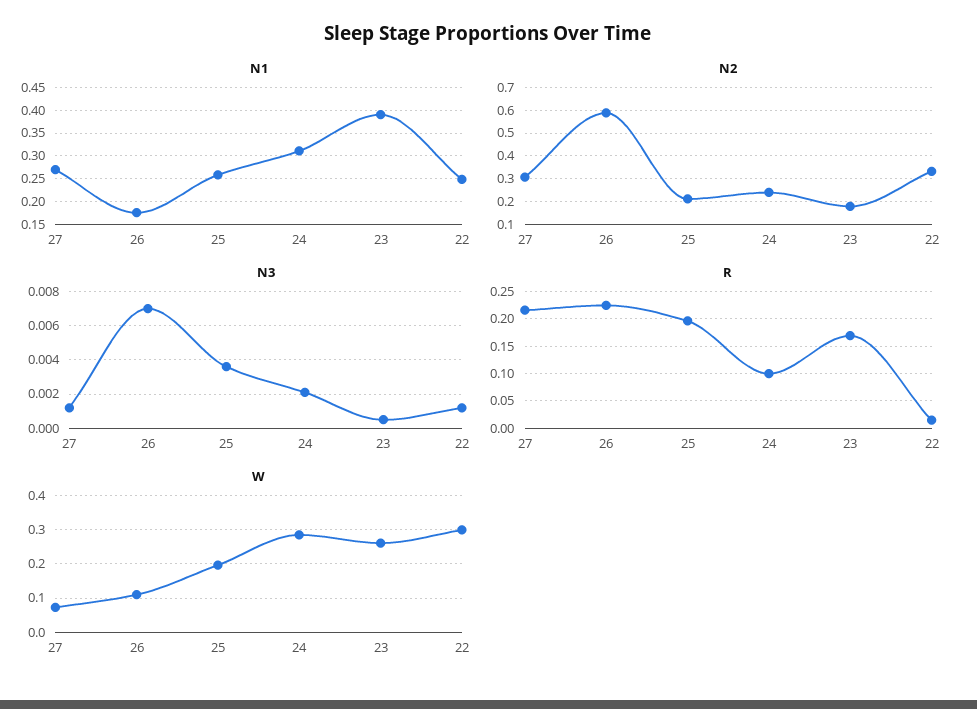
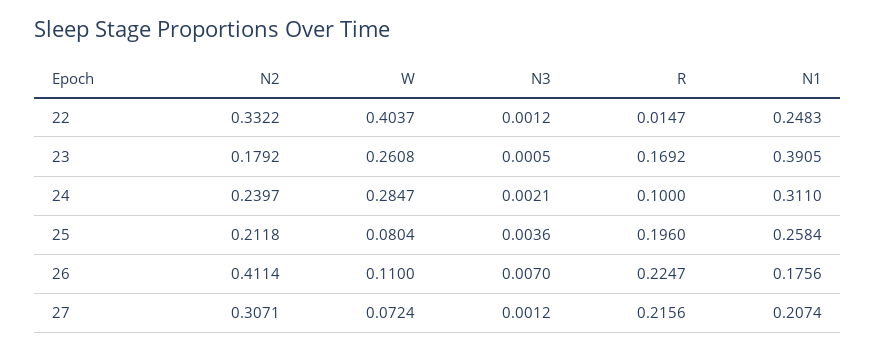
N1, 27: 0.275 -> 0.2074
N2, 26: 0.6 -> 0.4114
W, 25: 0.2 -> 0.0804
W, 22: 0.3 -> 0.4037

